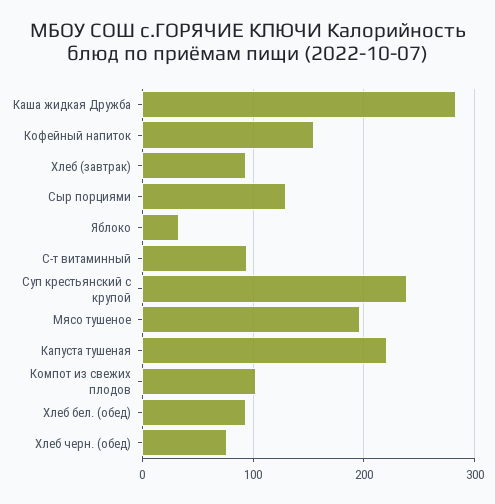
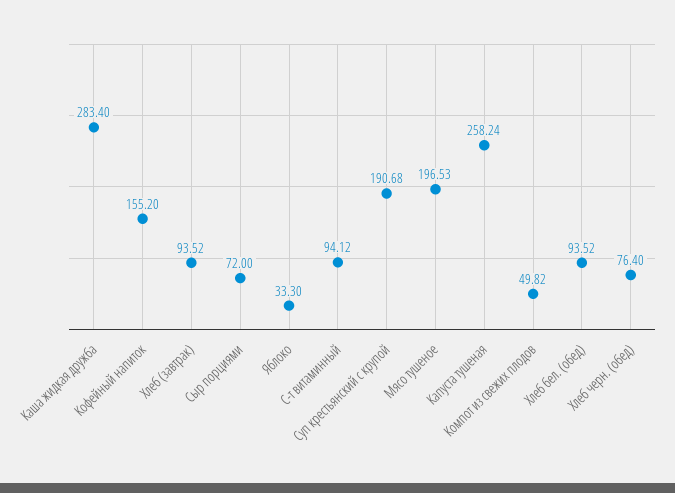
Сыр порциями: 130 -> 72
Суп крестьянский с крупой: 240 -> 190.68
Капуста тушеная: 220 -> 258.24
Компот из свежих плодов: 100 -> 49.82

